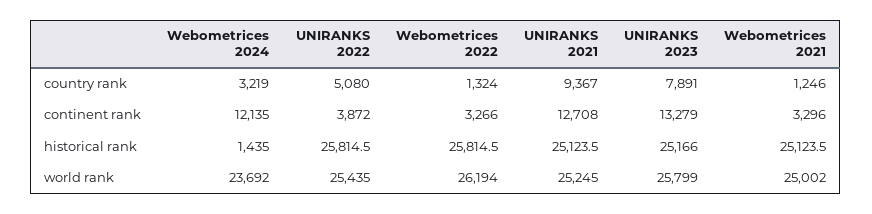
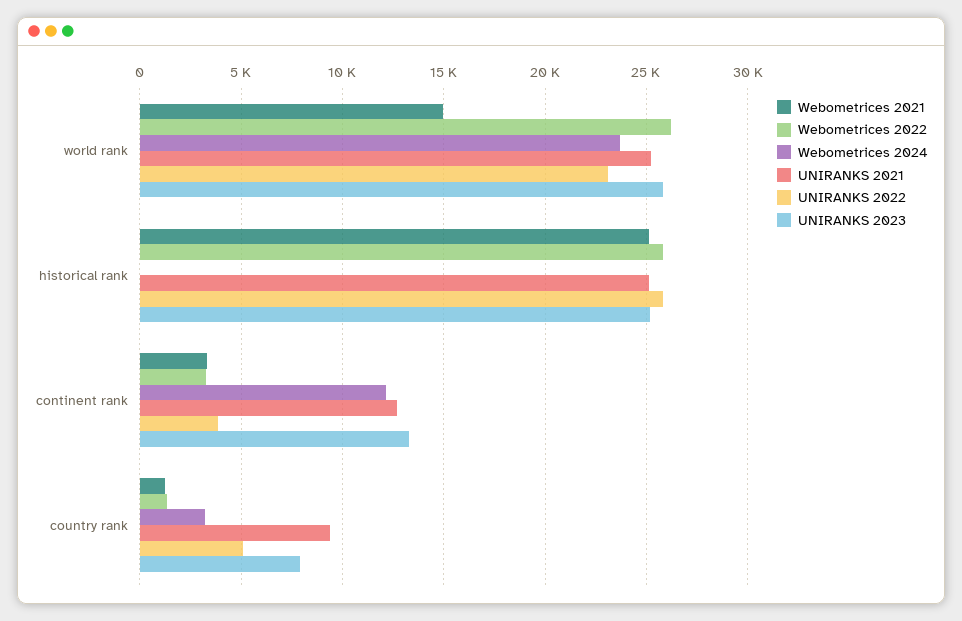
Webometrices 2024, historical rank: 1435 -> 0
UNIRANKS 2022, world rank: 25435 -> 23000
Webometrices 2021, world rank: 25002 -> 15000

